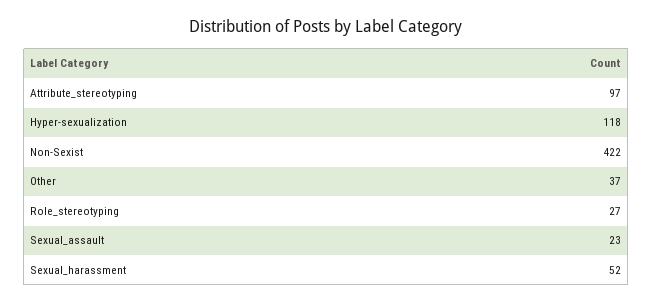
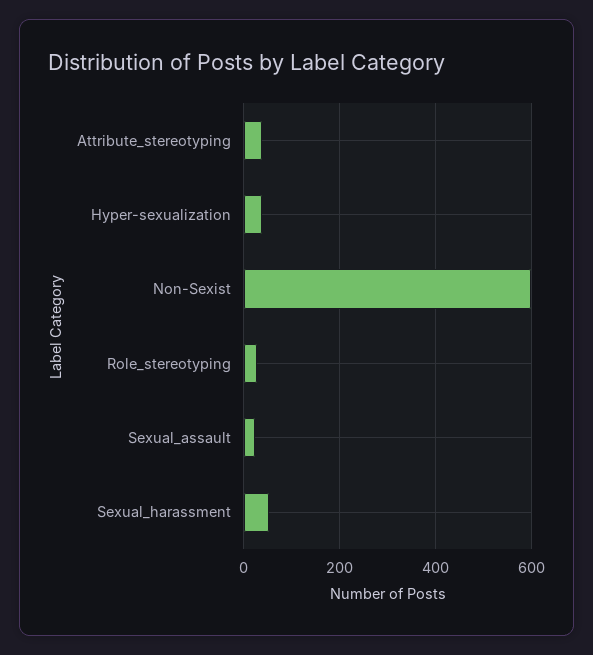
Attribute_stereotyping: 97 -> 40
Hyper-sexualization: 118 -> 40
Non-Sexist: 422 -> 600
Other: 37 -> none

